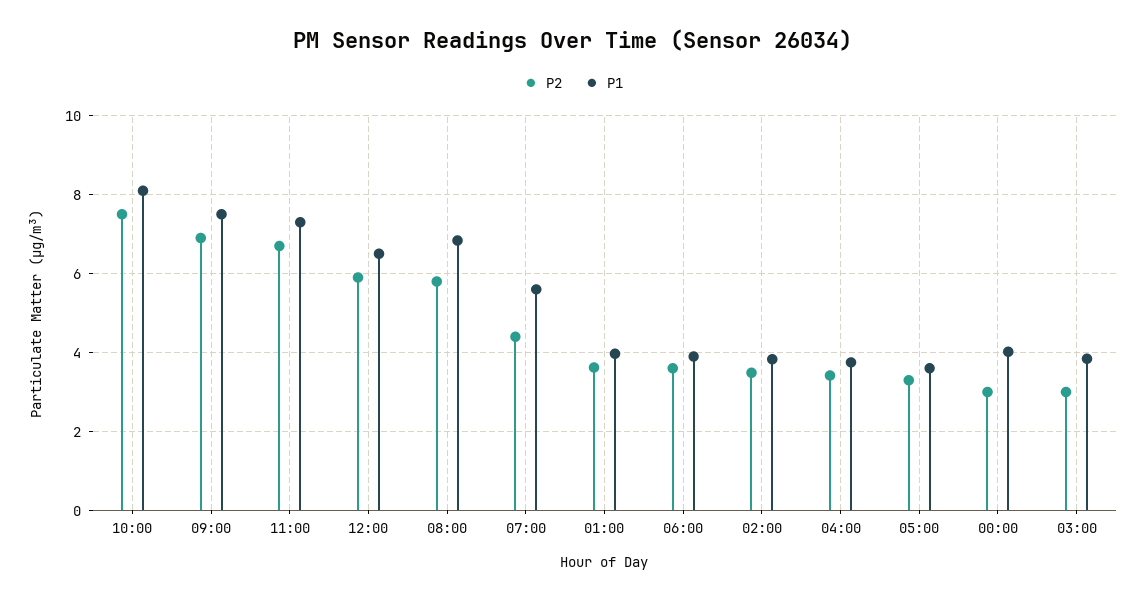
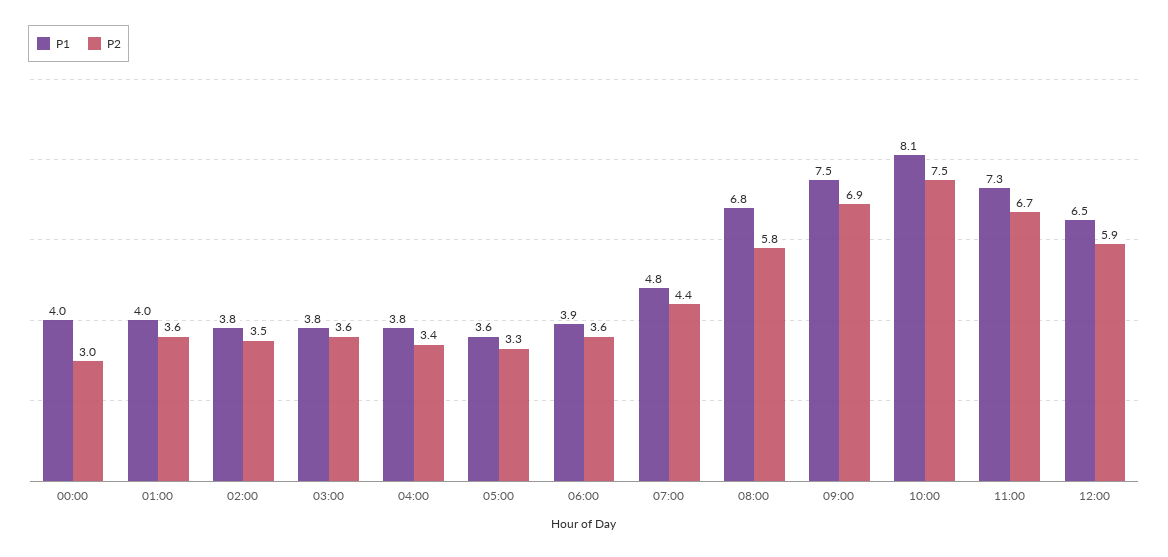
P1, 07:00: 5.6 -> 4.8
P2, 03:00: 3 -> 3.6

